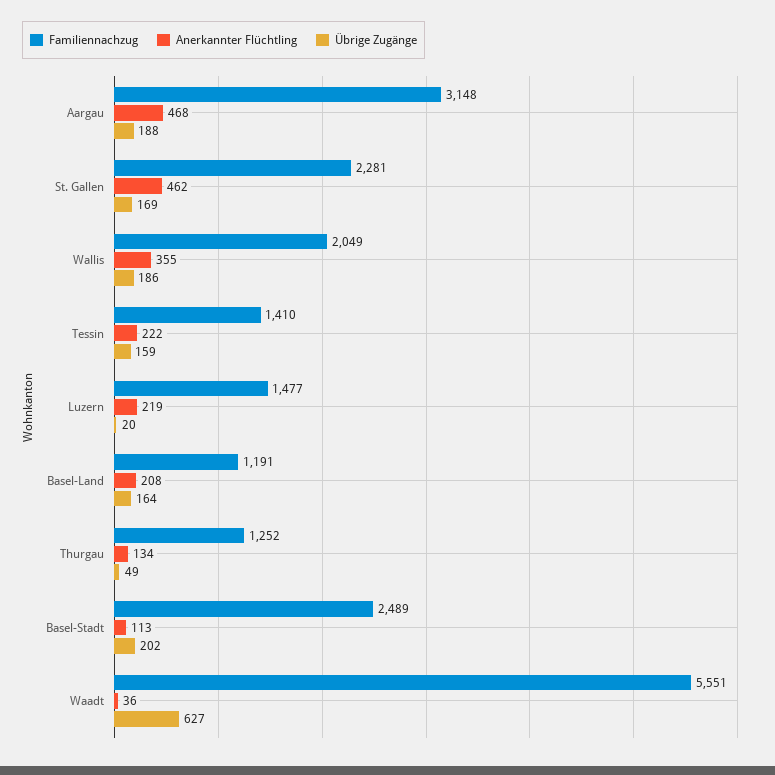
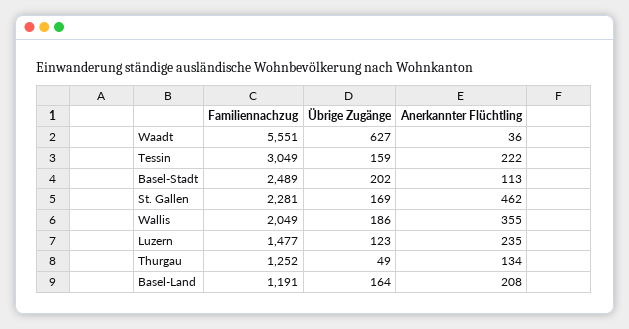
Familiennachzug, Aargau: 3148 -> none
Anerkannter Flüchtling, Aargau: 468 -> none
Übrige Zugänge, Aargau: 188 -> none
Familiennachzug, Tessin: 1410 -> 3049
Anerkannter Flüchtling, Luzern: 219 -> 235
Übrige Zugänge, Luzern: 20 -> 123

